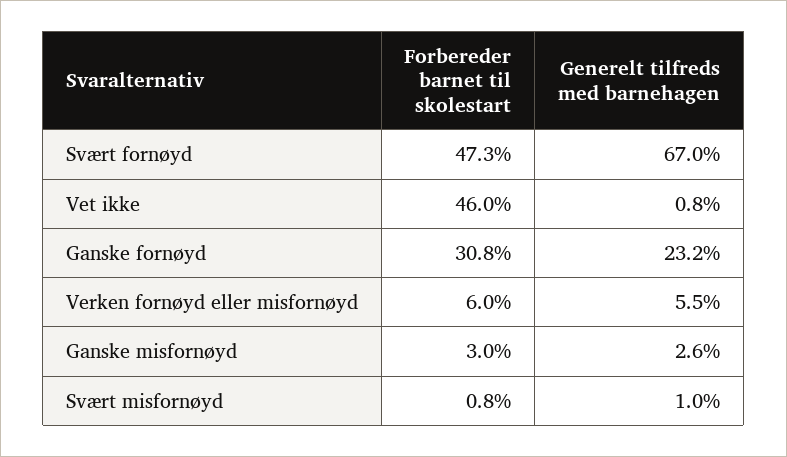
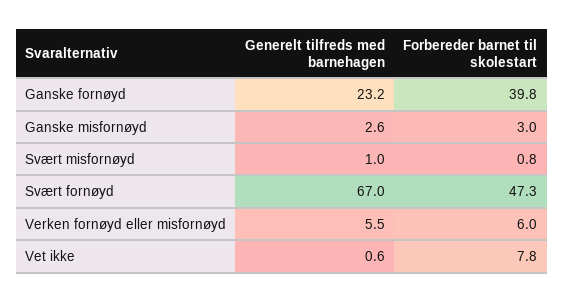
Forbereder barnet til skolestart, Vet ikke: 46 -> 7.8
Generelt tilfreds med barnehagen, Vet ikke: 0.8 -> 0.6
Forbereder barnet til skolestart, Ganske fornøyd: 30.8 -> 39.8

